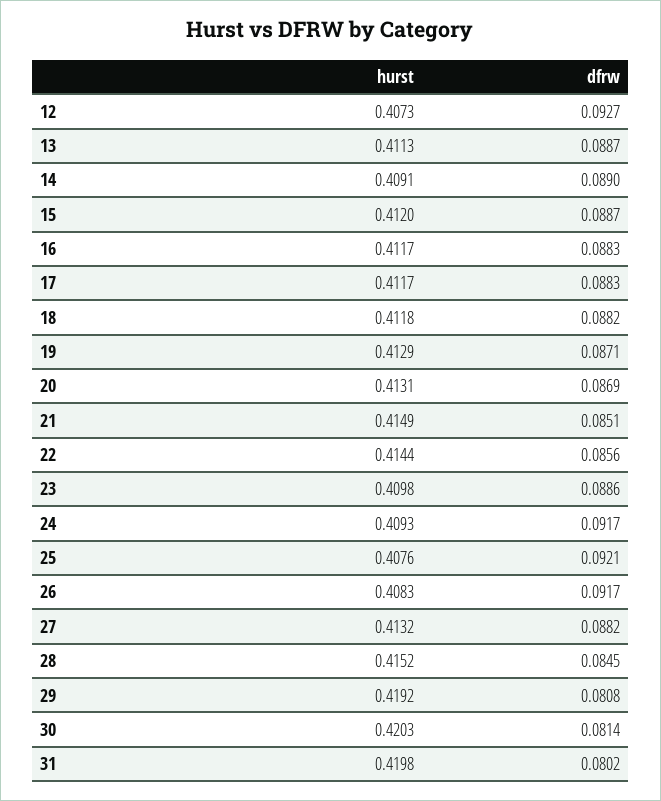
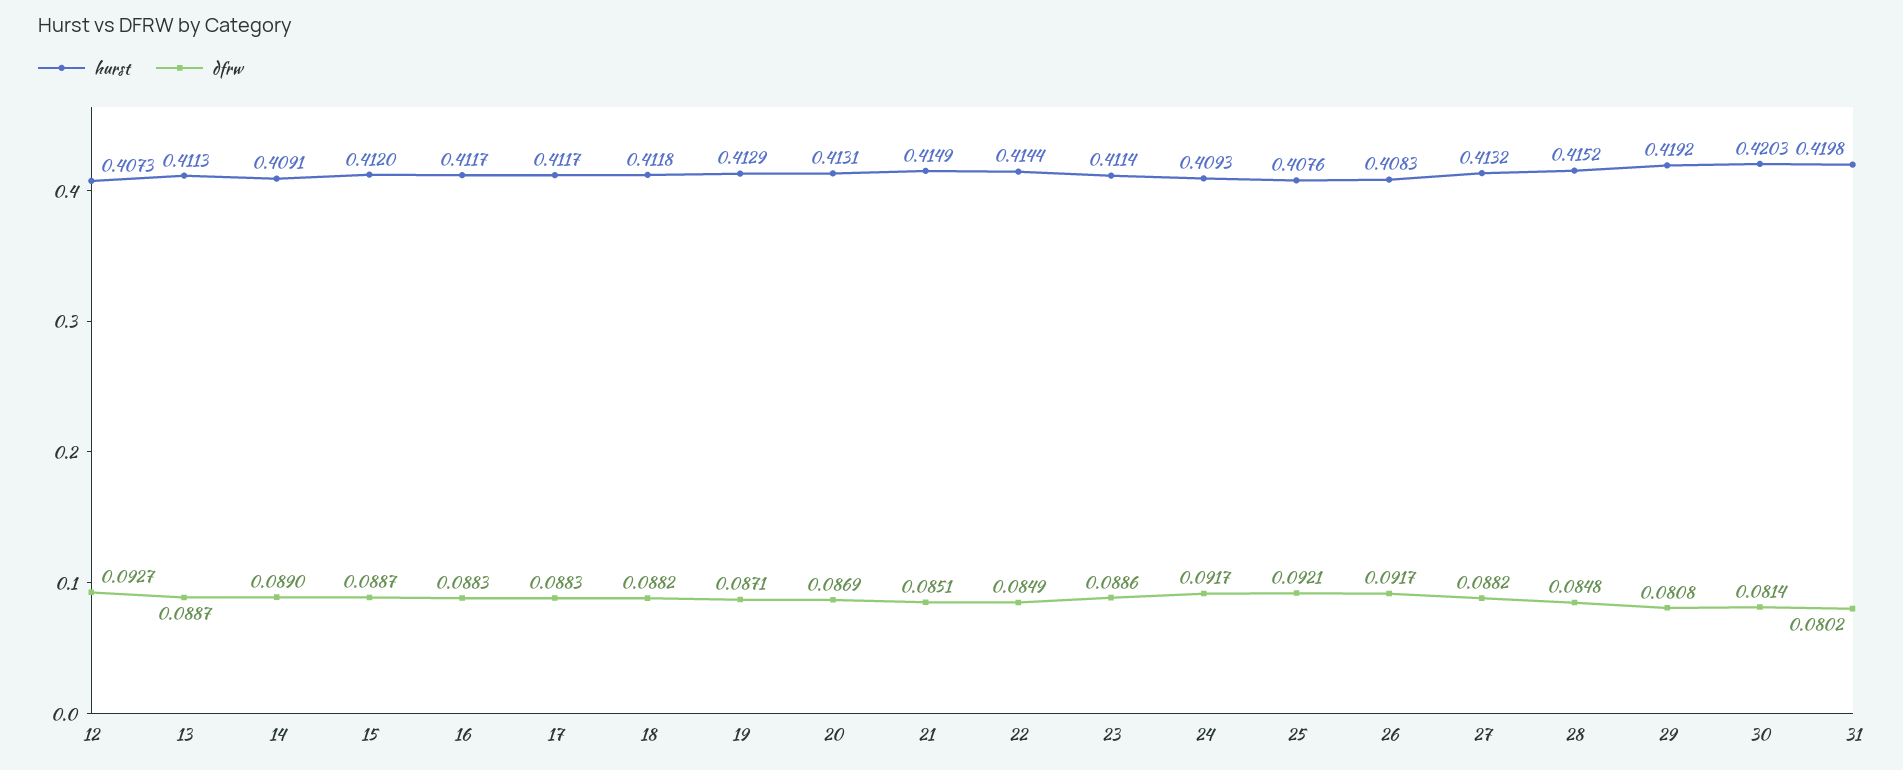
dfrw, 22: 0.0856 -> 0.0849
hurst, 23: 0.4098 -> 0.4114
dfrw, 28: 0.0845 -> 0.0848

